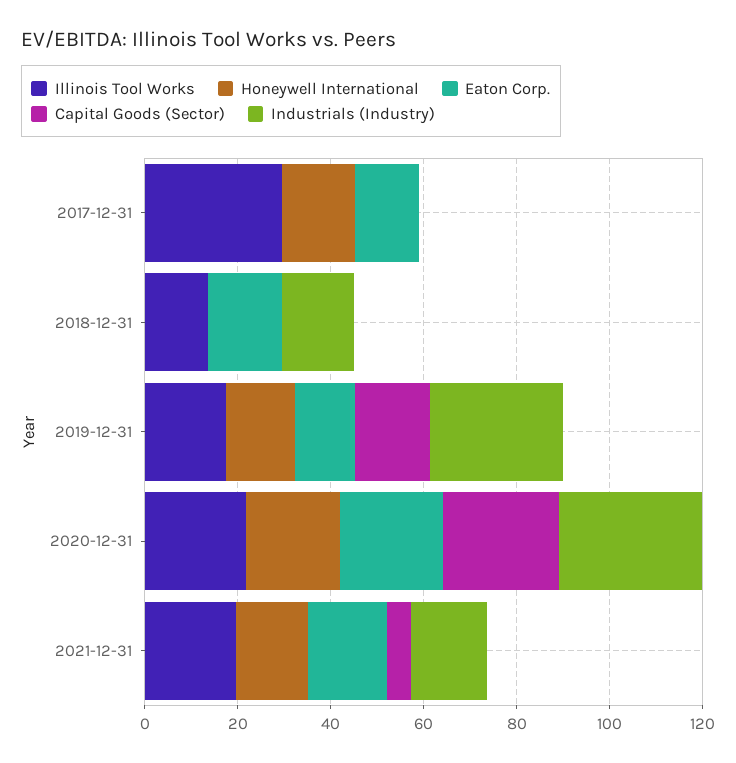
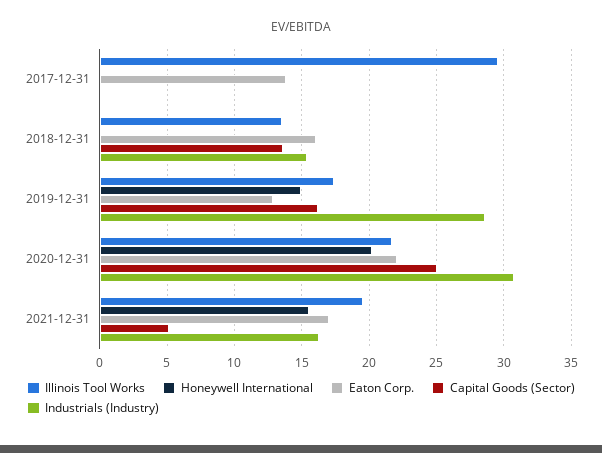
Honeywell International, 2017-12-31: 15 -> 0
Capital Goods (Sector), 2018-12-31: 0 -> 13.5

